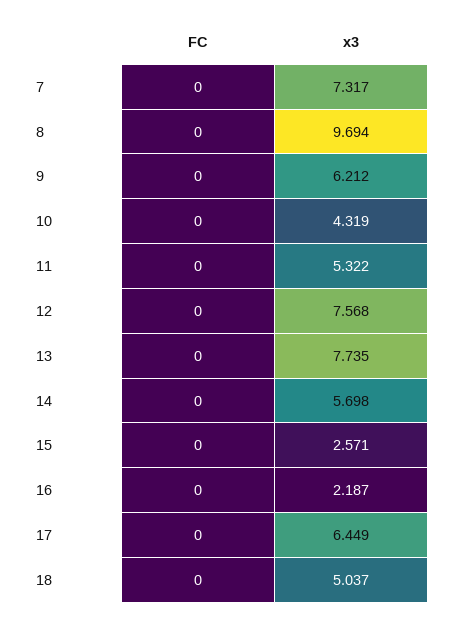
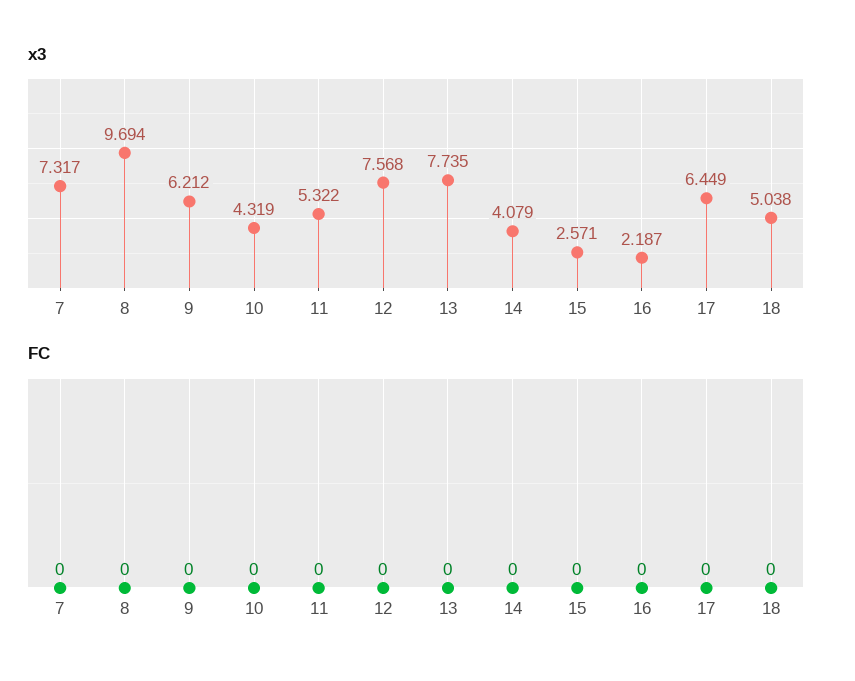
x3, 14: 5.698 -> 4.079
x3, 18: 5.037 -> 5.038

